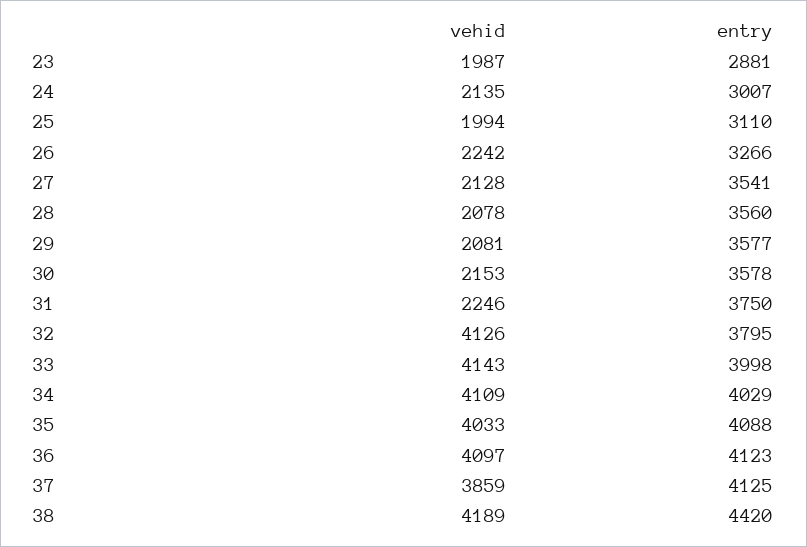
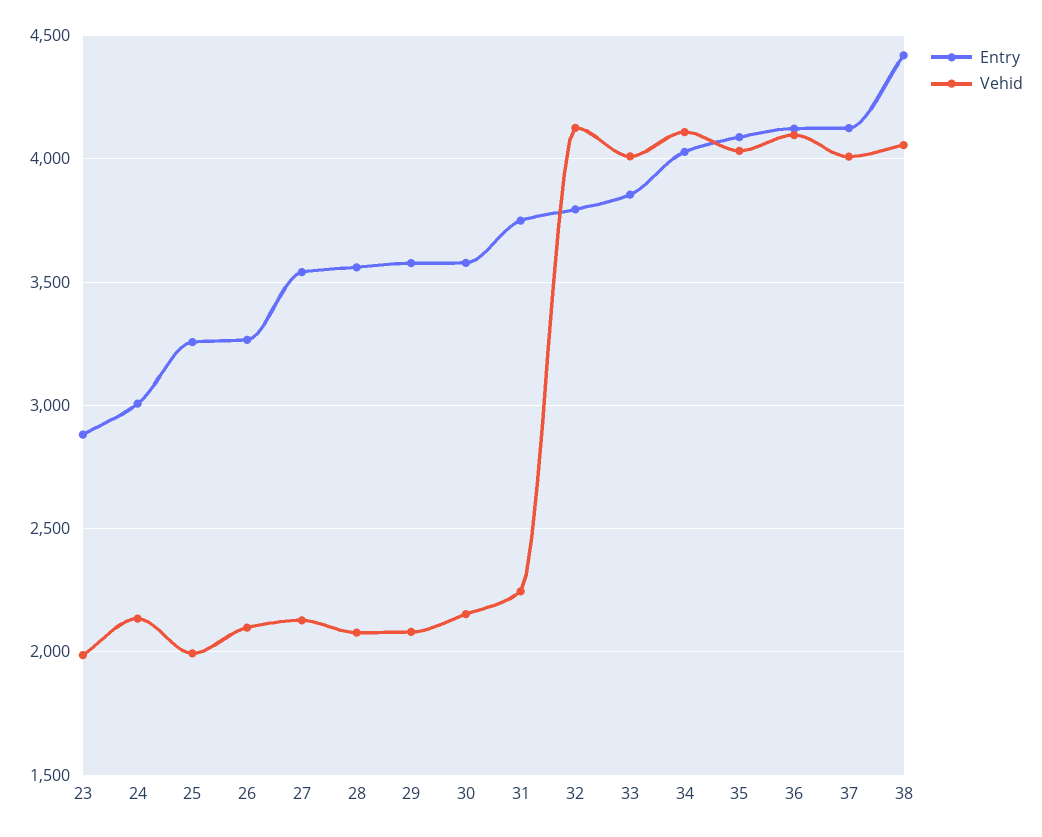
entry, 25: 3110 -> 3250
vehid, 26: 2242 -> 2100
vehid, 33: 4143 -> 4000
entry, 33: 3998 -> 3850
vehid, 37: 3859 -> 4000
vehid, 38: 4189 -> 4050

